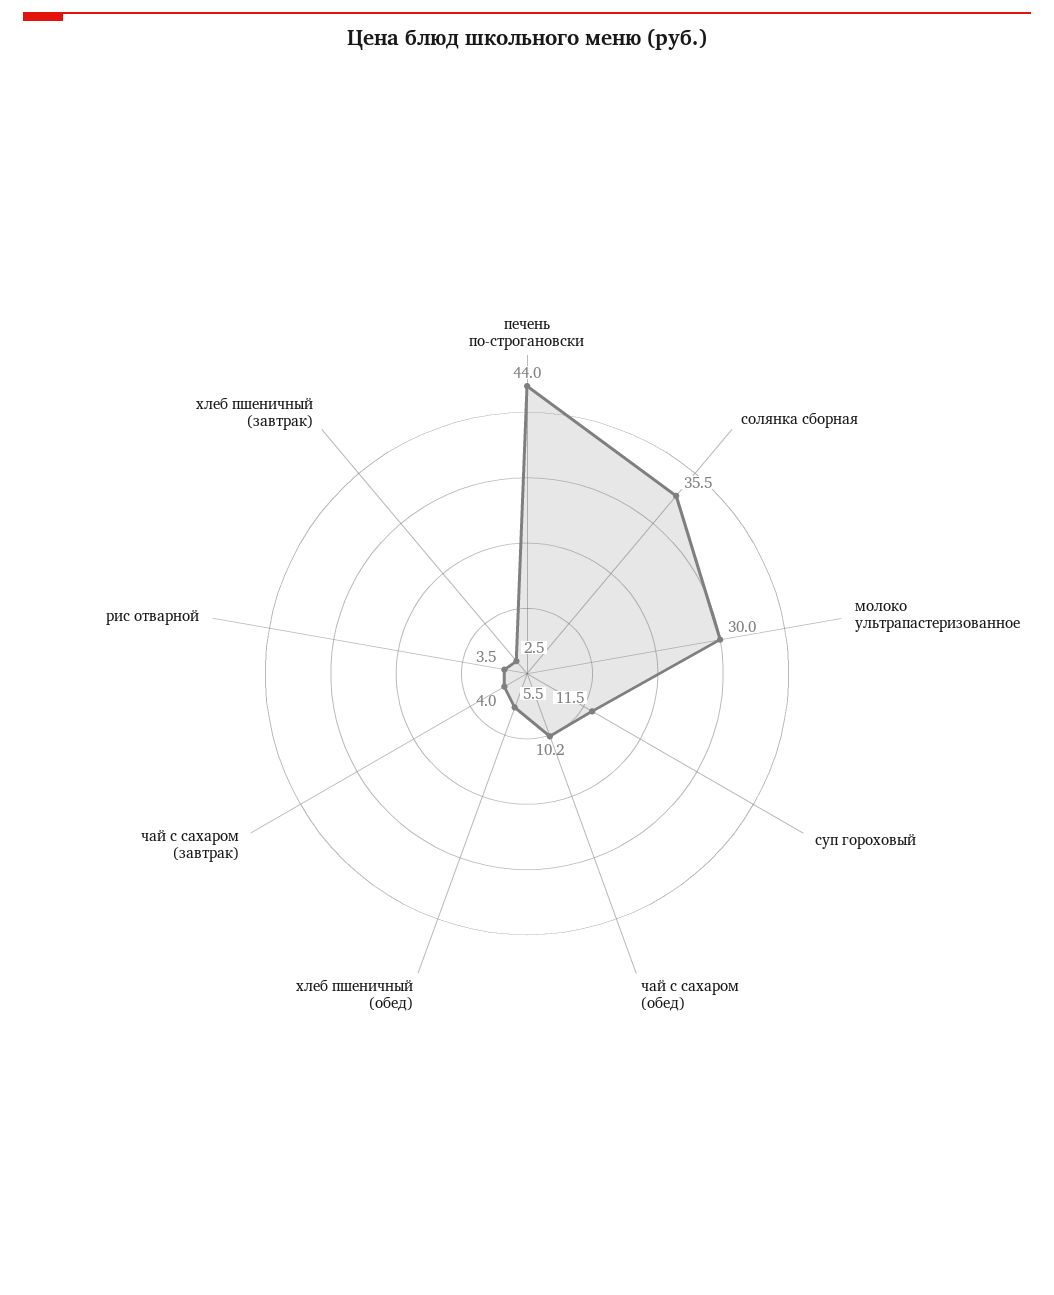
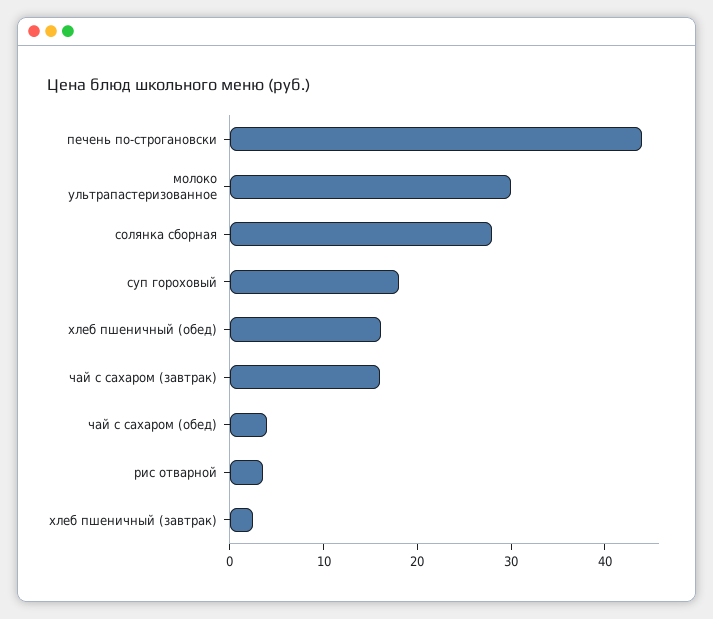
солянка сборная: 35.5 -> 28
суп гороховый: 11.5 -> 18
чай с сахаром (обед): 10.2 -> 4
хлеб пшеничный (обед): 5.5 -> 16
чай с сахаром (завтрак): 4 -> 16

